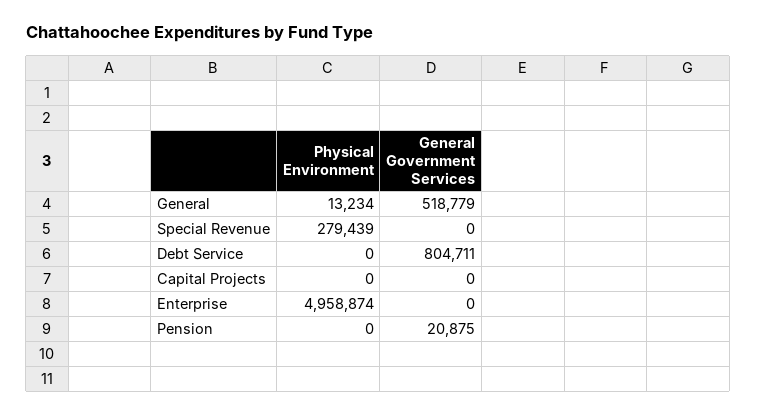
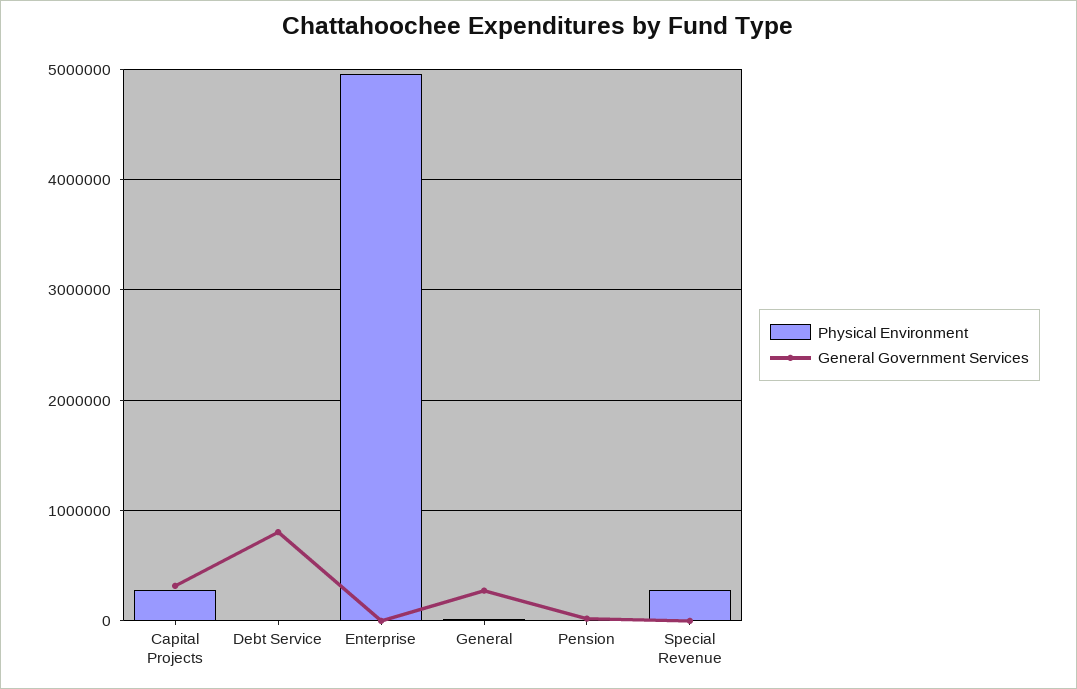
General Government Services, General: 518779 -> 300000
Physical Environment, Capital Projects: 0 -> 300000
General Government Services, Capital Projects: 0 -> 300000

